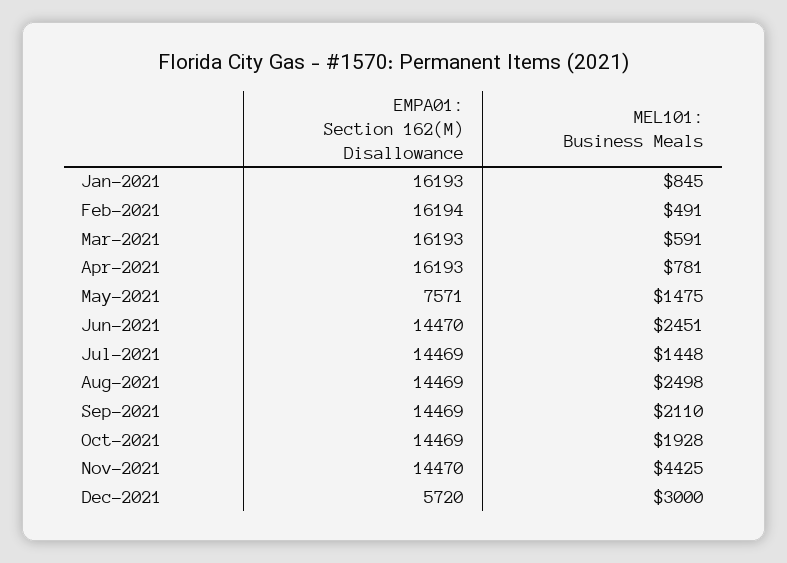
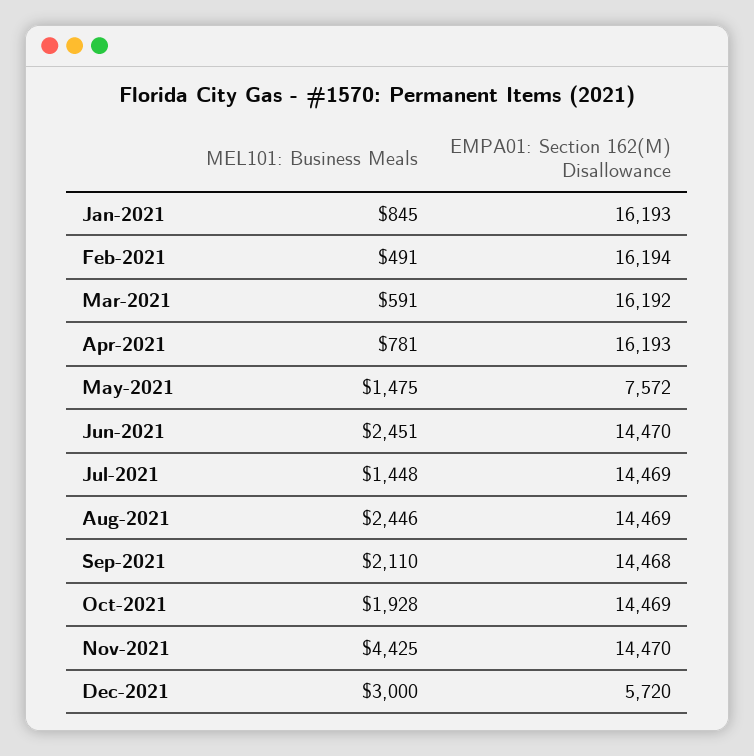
EMPA01: Section 162(M) Disallowance, Mar-2021: 16193 -> 16192
EMPA01: Section 162(M) Disallowance, May-2021: 7571 -> 7572
MEL101: Business Meals, Aug-2021: 2498 -> 2446
EMPA01: Section 162(M) Disallowance, Sep-2021: 14469 -> 14468

